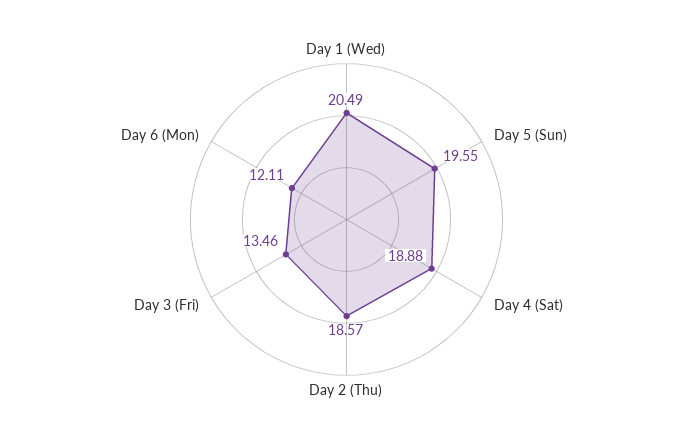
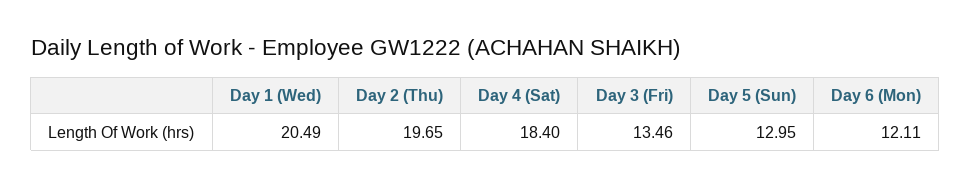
Day 5 (Sun): 19.55 -> 12.95
Day 4 (Sat): 18.88 -> 18.4
Day 2 (Thu): 18.57 -> 19.65

